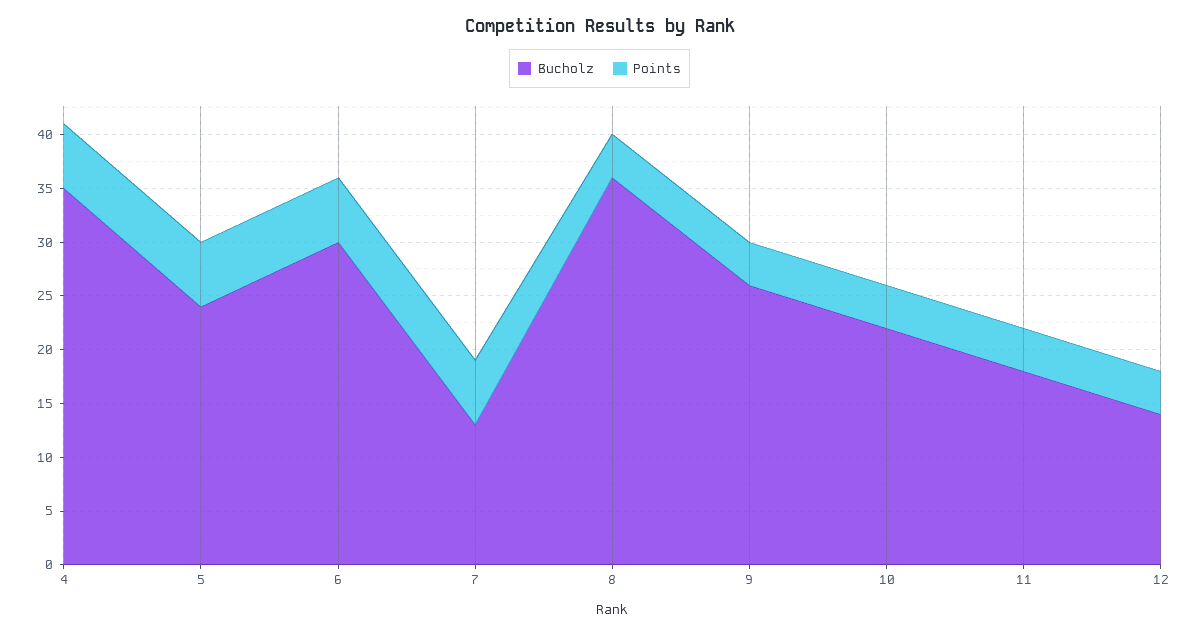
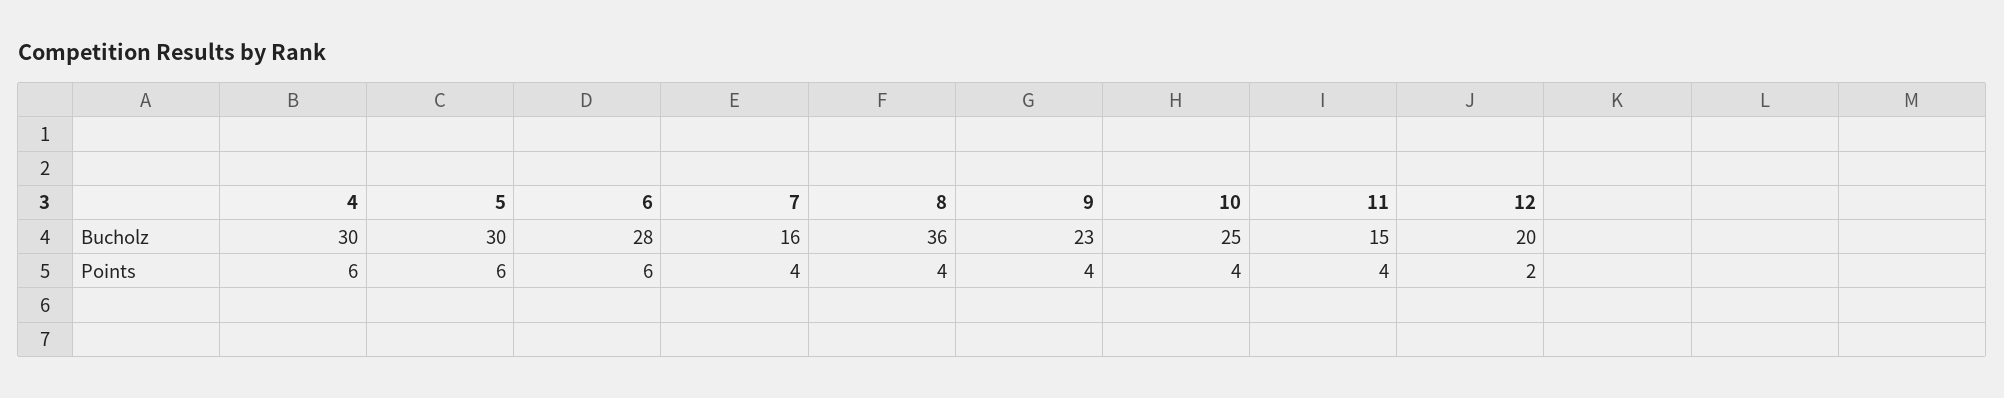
Bucholz, 4: 35 -> 30
Bucholz, 5: 24 -> 30
Bucholz, 6: 30 -> 28
Bucholz, 7: 13 -> 16
Points, 7: 6 -> 4
Bucholz, 9: 26 -> 23
Bucholz, 10: 22 -> 25
Bucholz, 11: 18 -> 15
Bucholz, 12: 14 -> 20
Points, 12: 4 -> 2

